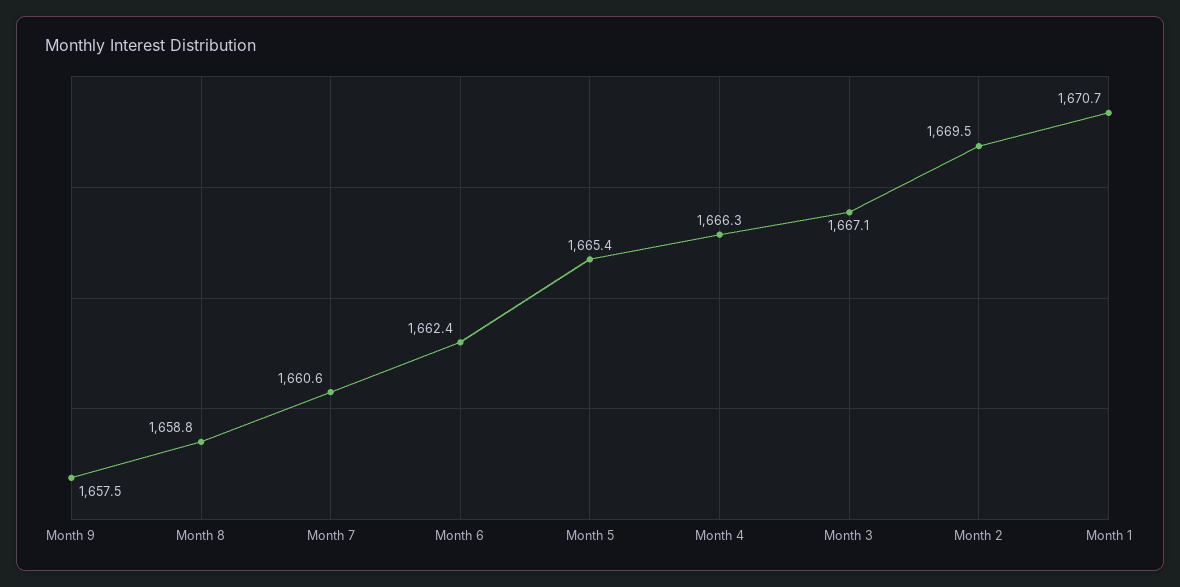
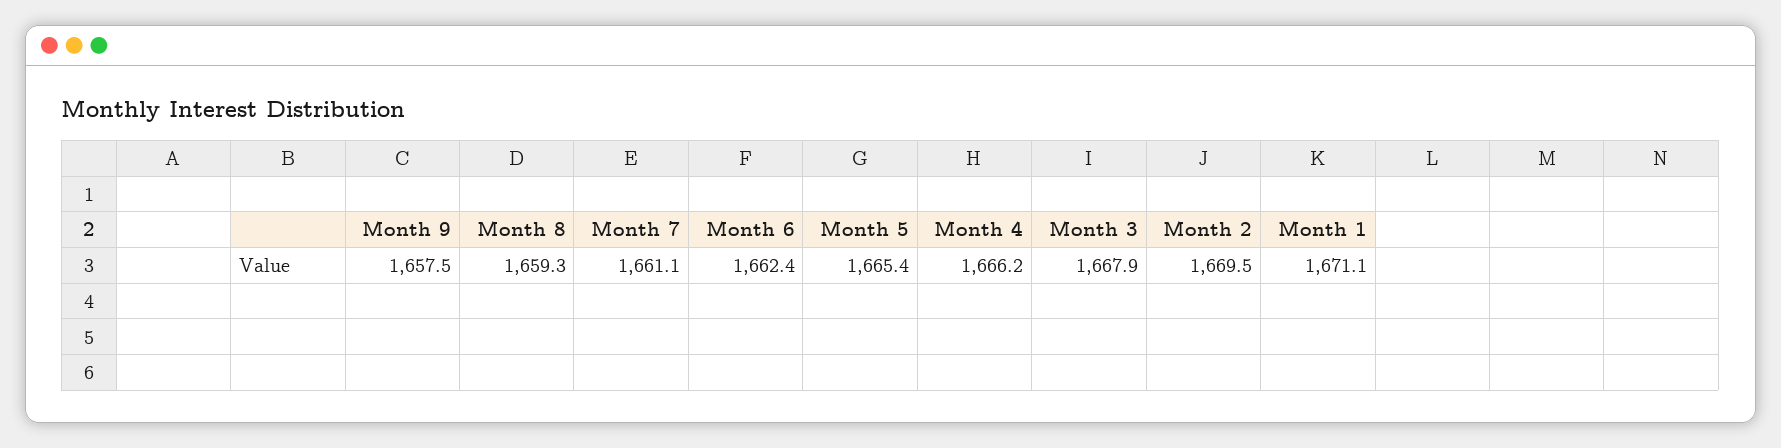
Month 8: 1658.8 -> 1659.3
Month 7: 1660.6 -> 1661.1
Month 4: 1666.3 -> 1666.2
Month 3: 1667.1 -> 1667.9
Month 1: 1670.7 -> 1671.1

